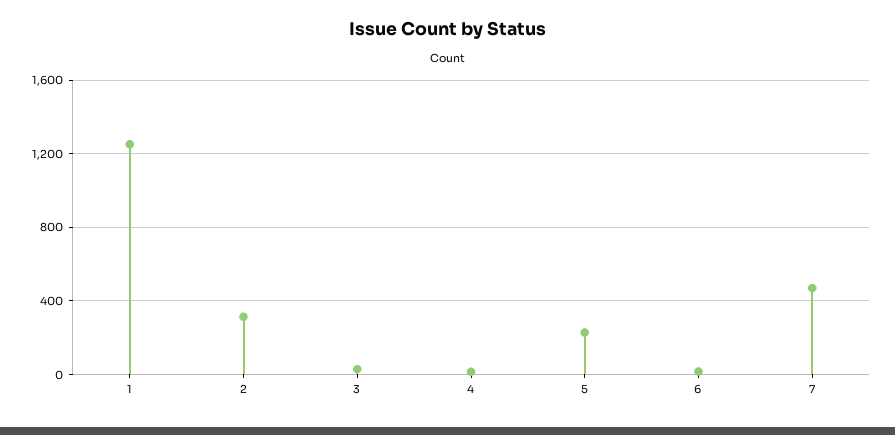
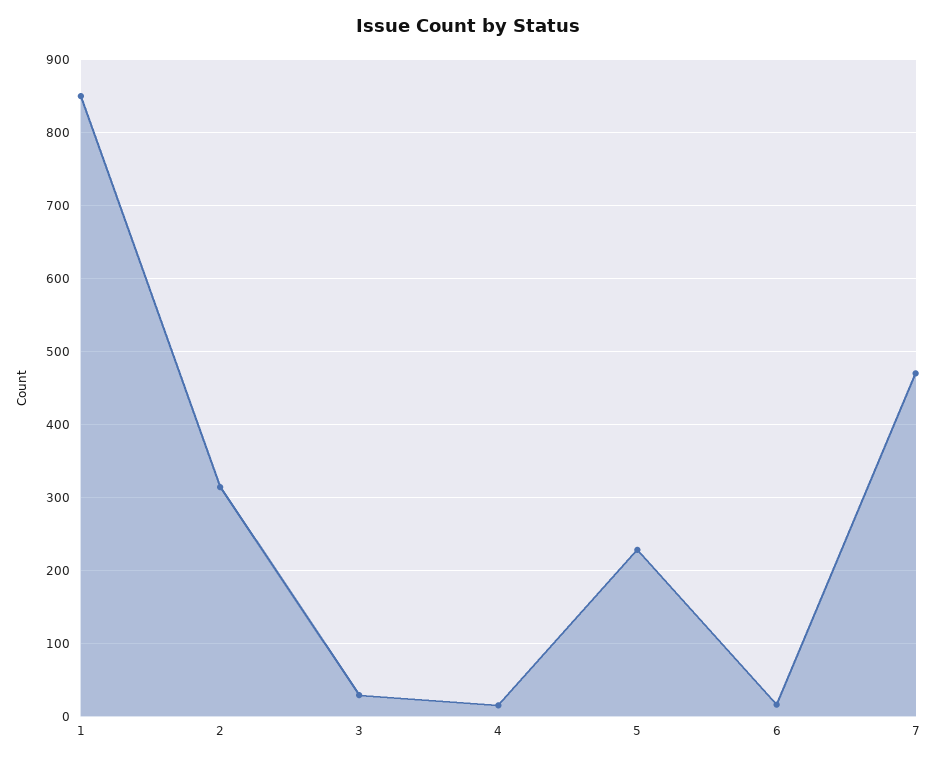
1: 1250 -> 850

